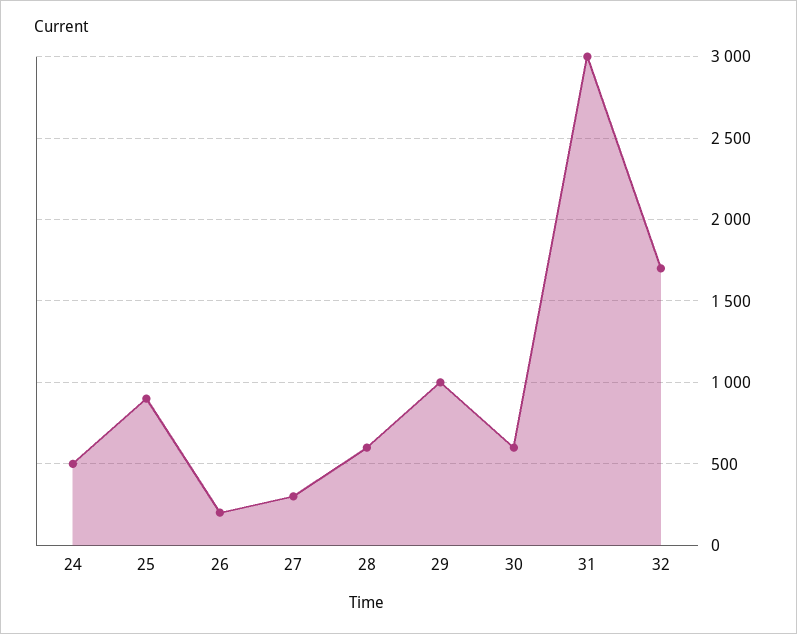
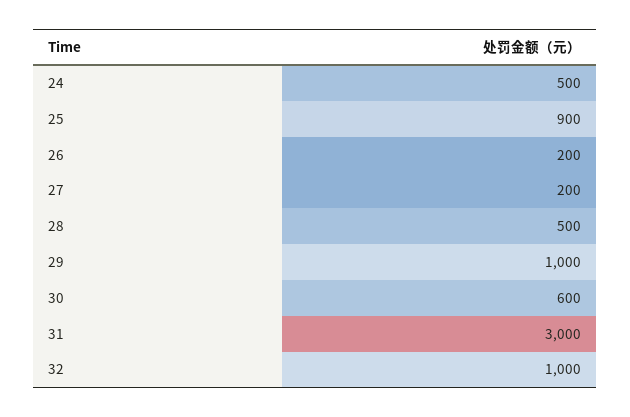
27: 300 -> 200
28: 600 -> 500
32: 1700 -> 1000

